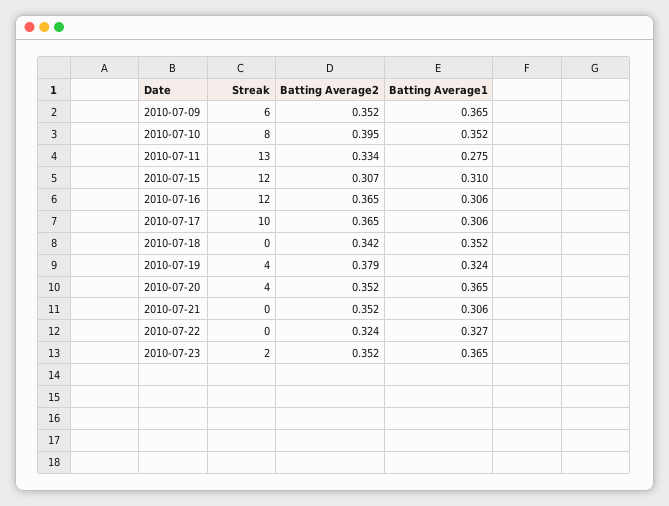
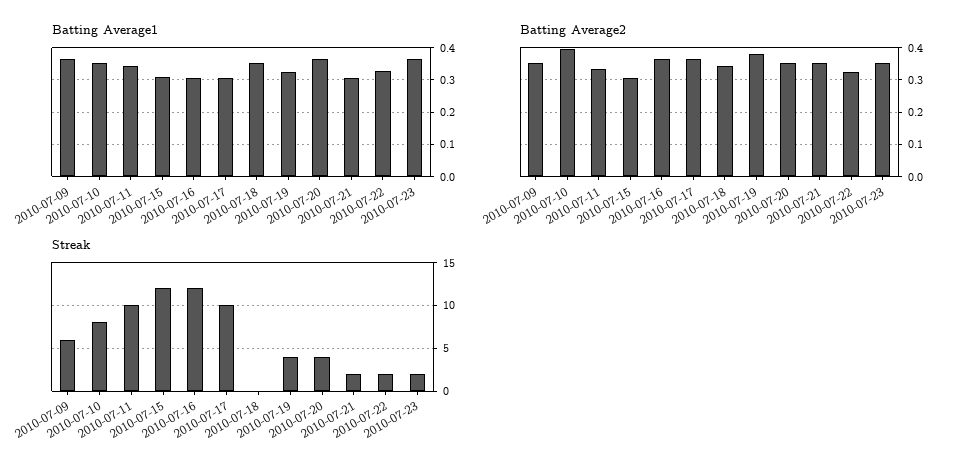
Streak, 2010-07-11: 13 -> 10
Batting Average1, 2010-07-11: 0.275 -> 0.34
Streak, 2010-07-21: 0 -> 2
Streak, 2010-07-22: 0 -> 2

